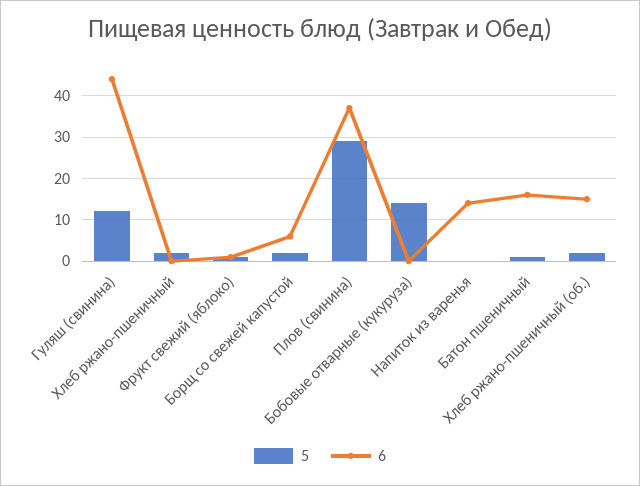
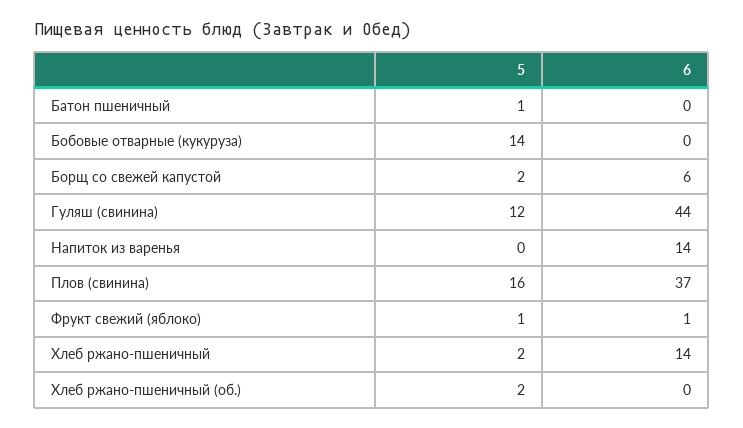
6, Хлеб ржано-пшеничный: 0 -> 14
5, Плов (свинина): 30 -> 16
6, Батон пшеничный: 15 -> 0
6, Хлеб ржано-пшеничный (об.): 15 -> 0

